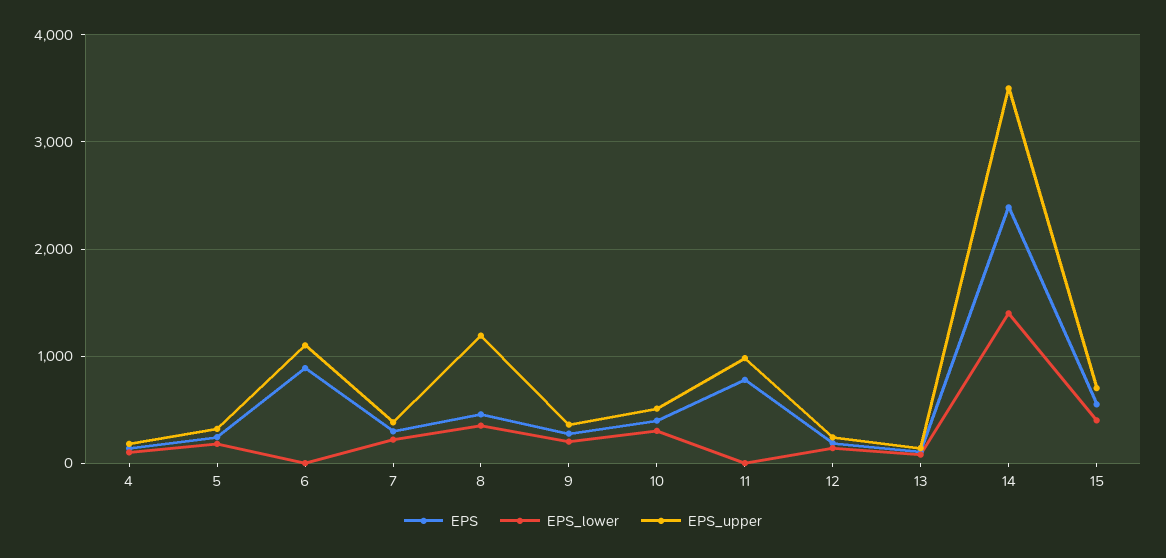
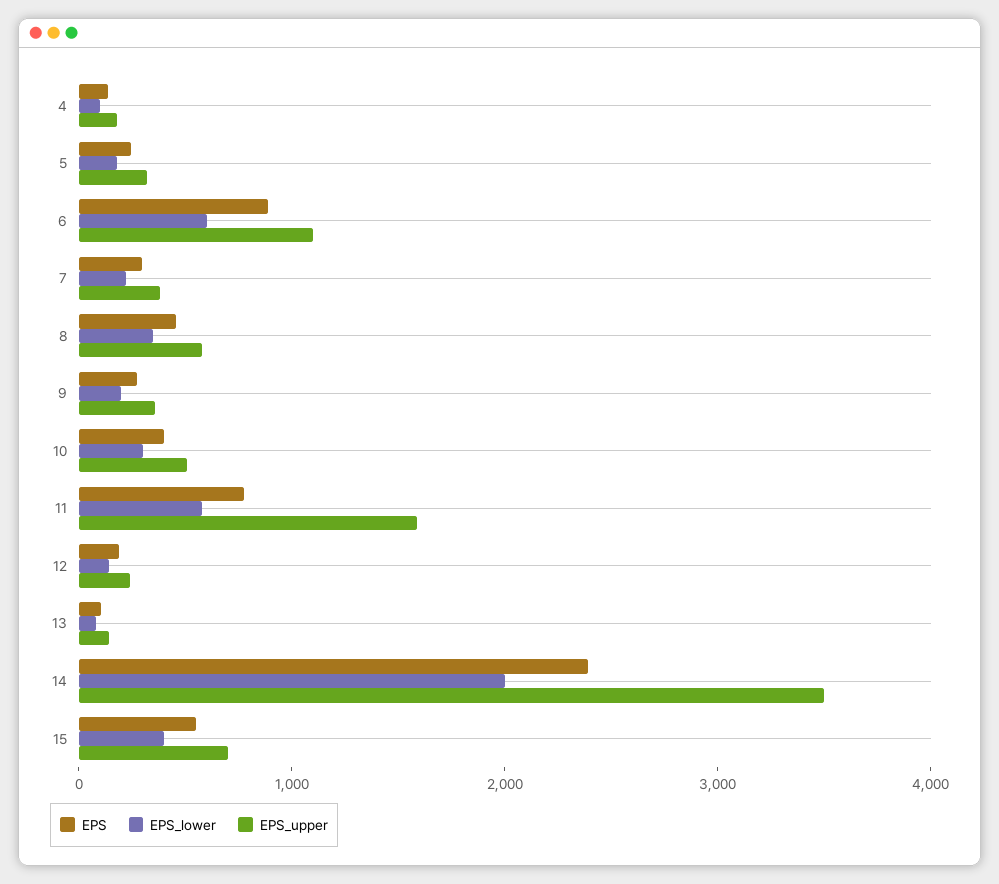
EPS_lower, 6: 0 -> 600
EPS_upper, 8: 1200 -> 600
EPS_lower, 11: 0 -> 600
EPS_upper, 11: 1000 -> 1600
EPS_lower, 14: 1400 -> 2000

